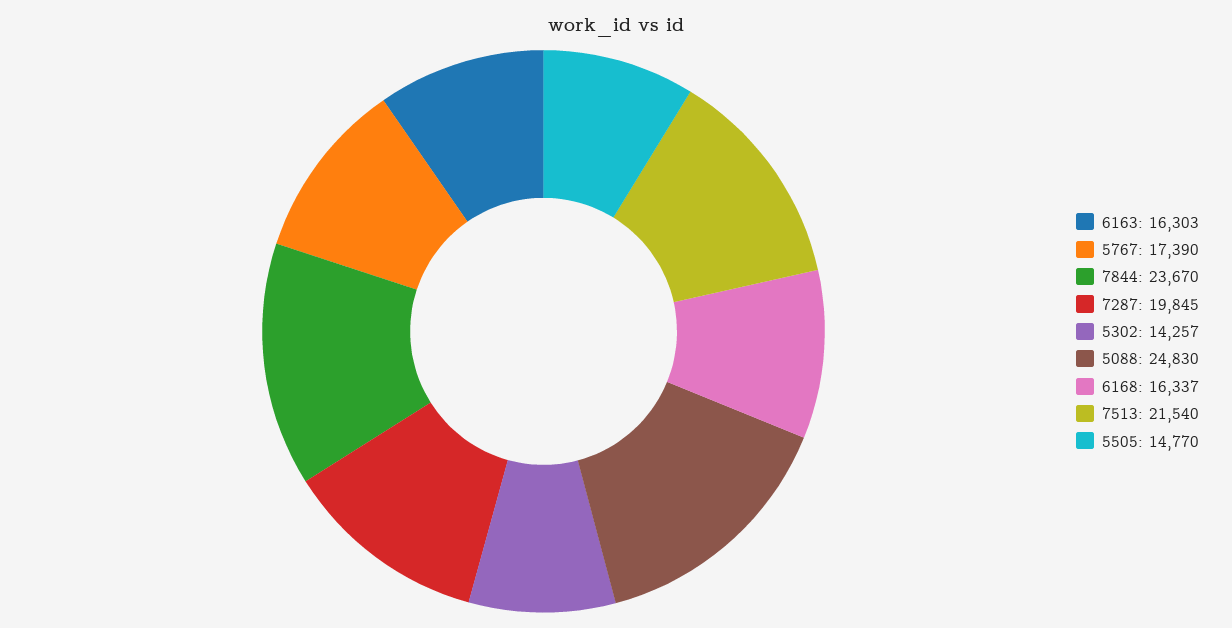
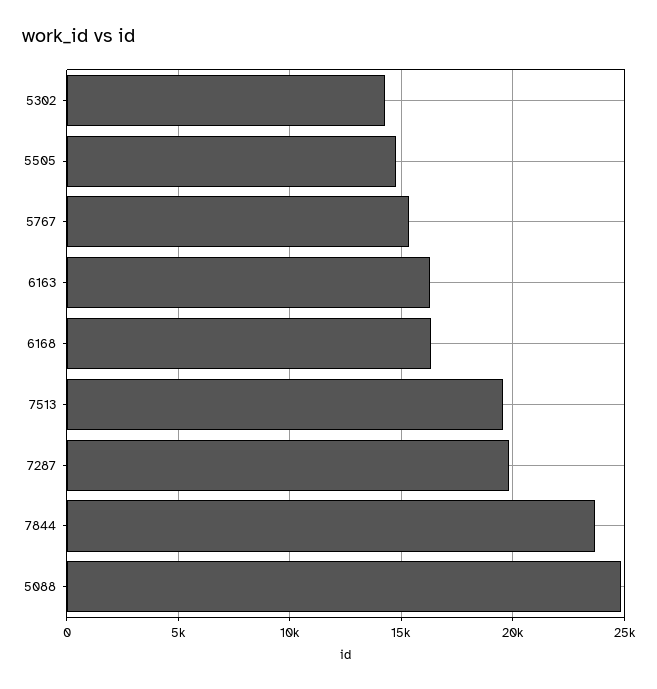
5767: 17390 -> 15500
7513: 21540 -> 19500

